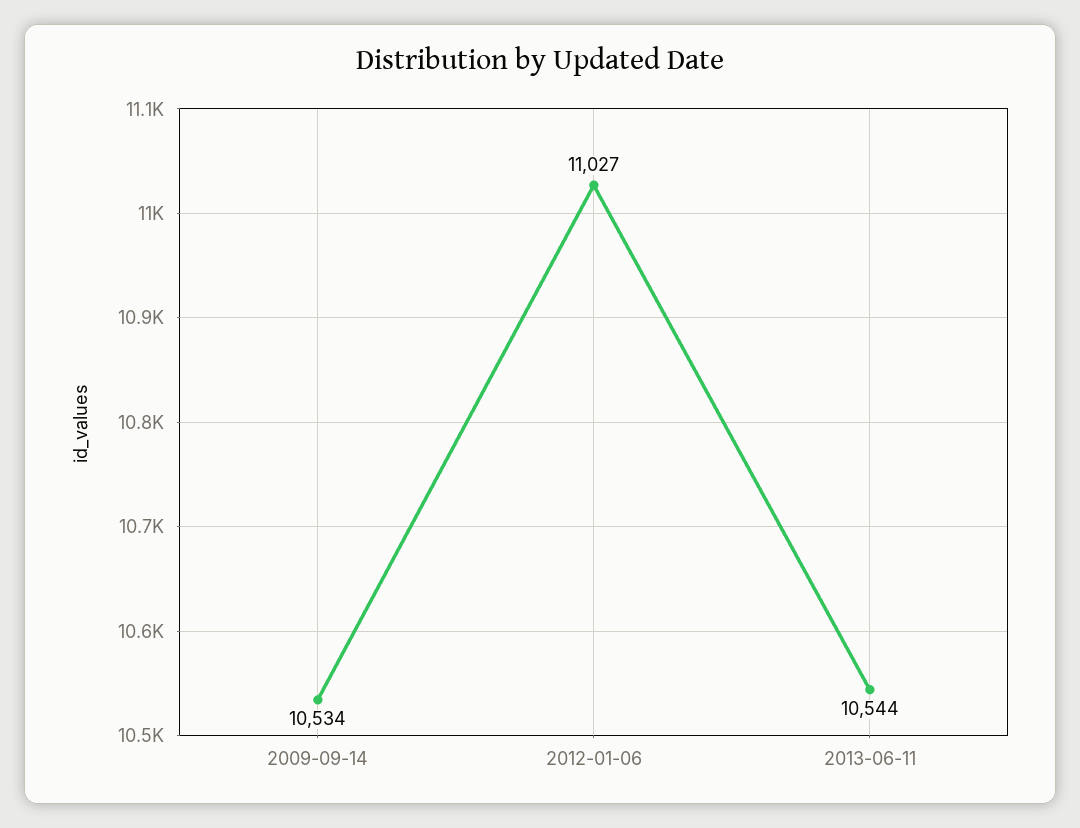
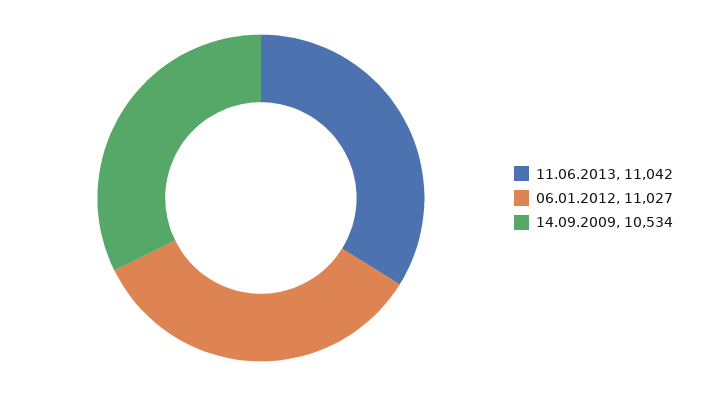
2013-06-11: 10544 -> 11042

